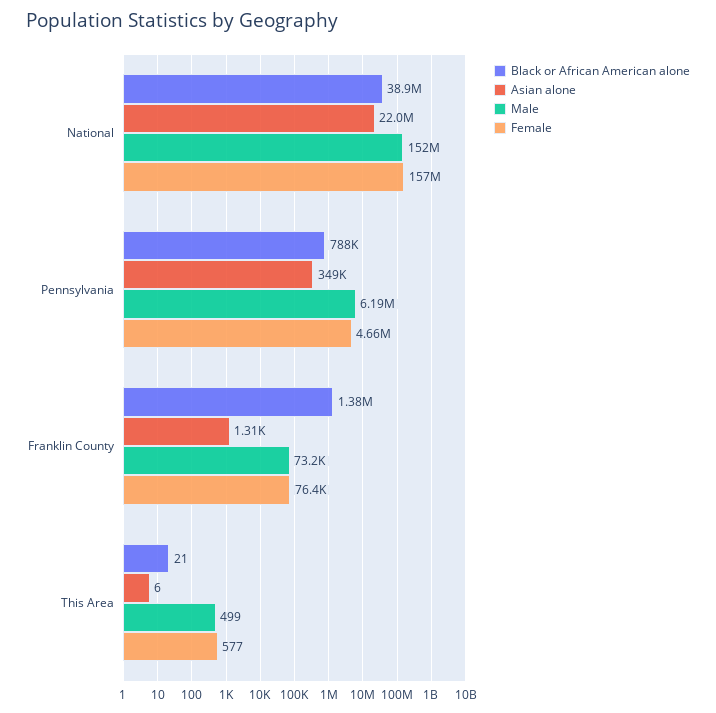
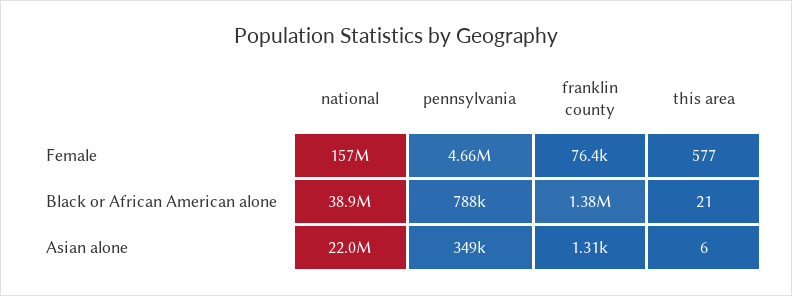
Male, National: 152000000 -> none
Male, Pennsylvania: 6190000 -> none
Male, Franklin County: 73200 -> none
Male, This Area: 499 -> none

